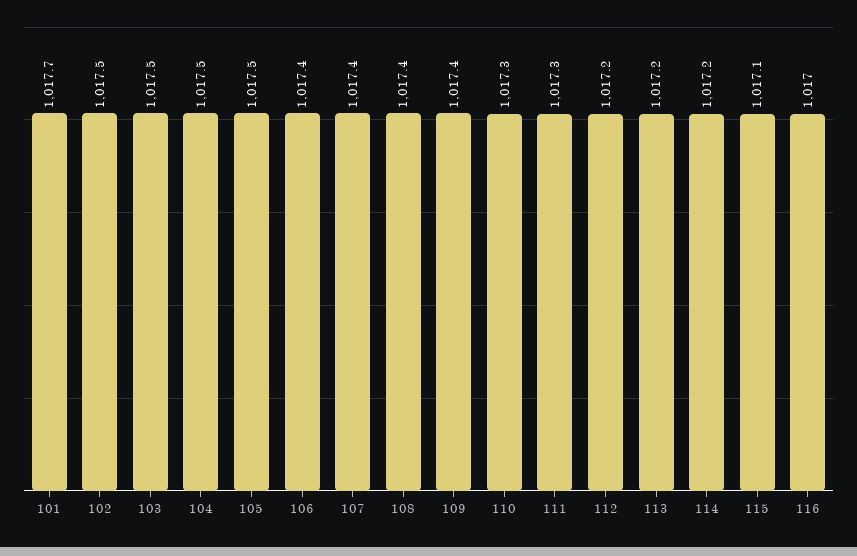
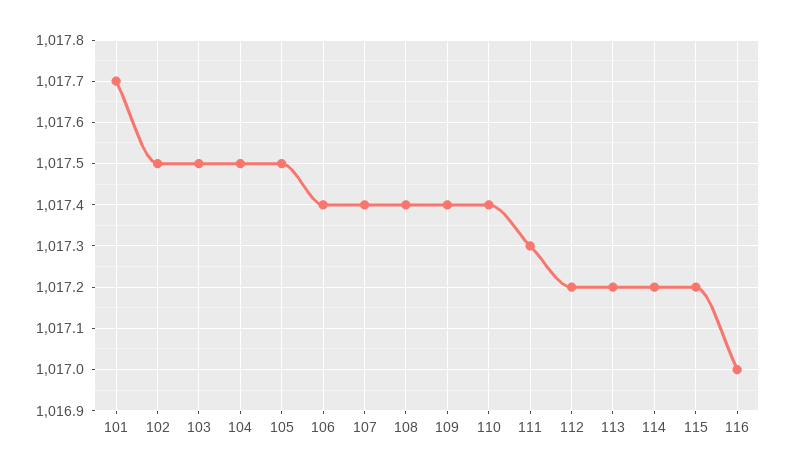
110: 1017.3 -> 1017.4
115: 1017.1 -> 1017.2

